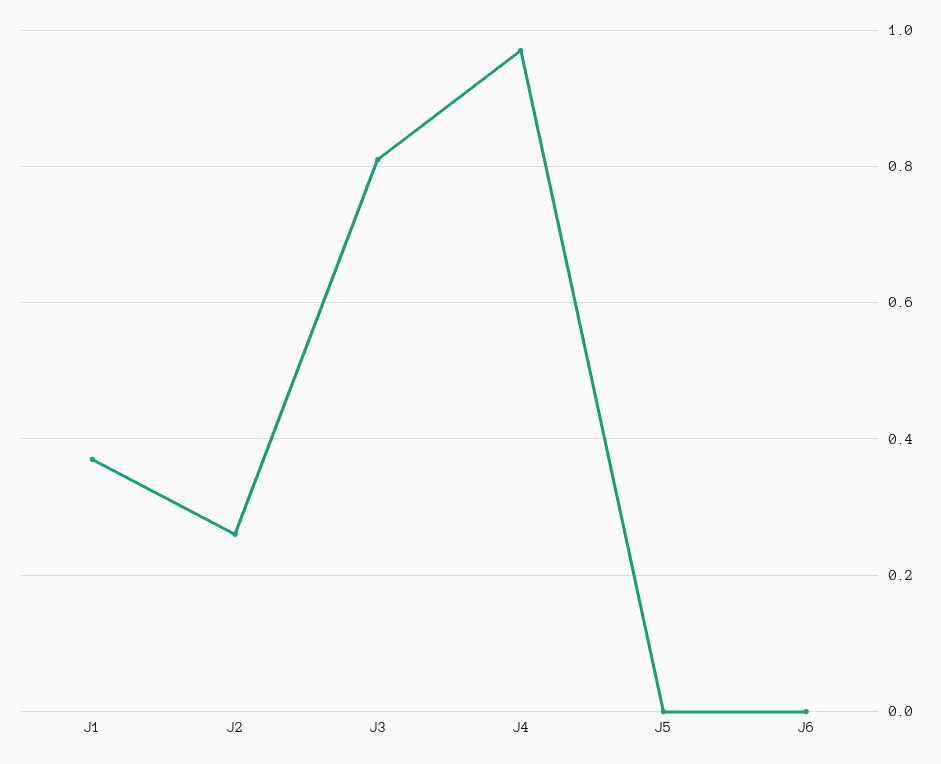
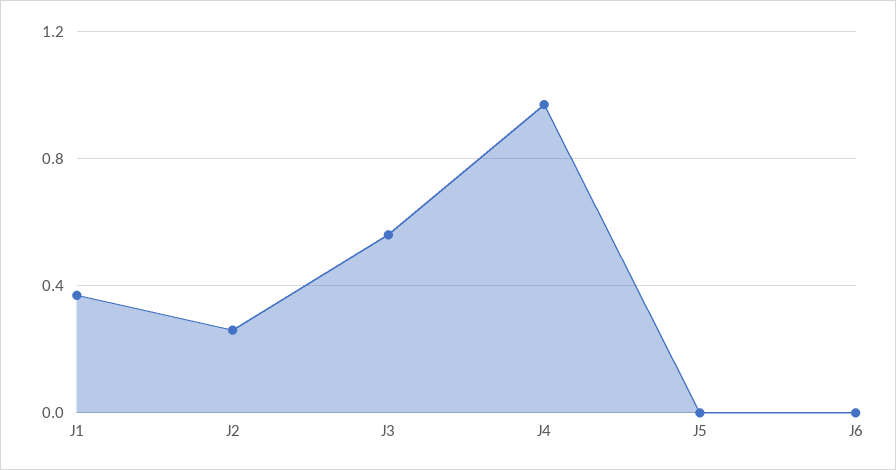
J3: 0.8 -> 0.55

